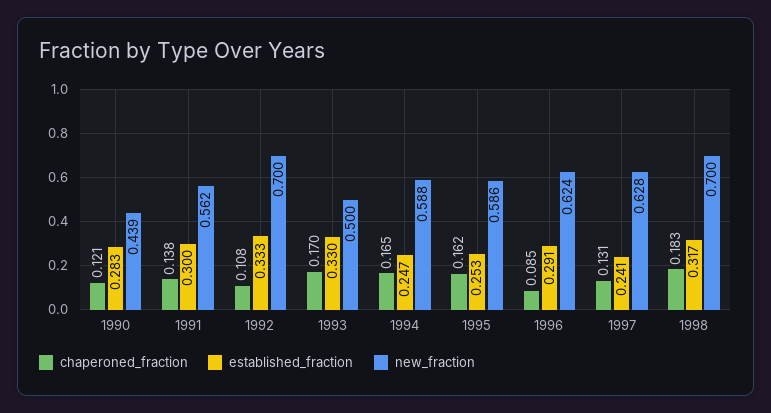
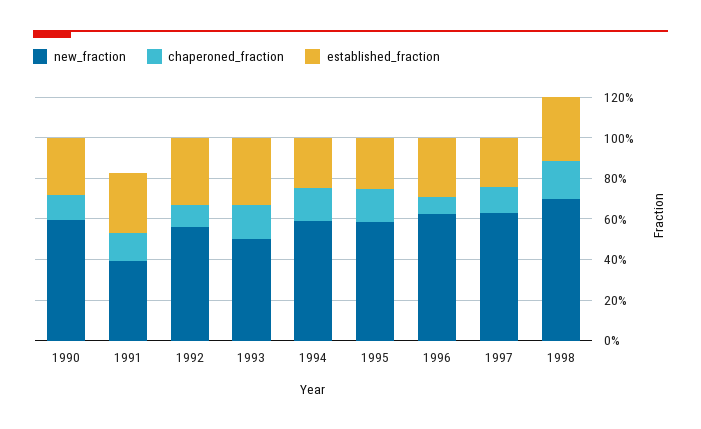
new_fraction, 1990: 0.439 -> 0.6
new_fraction, 1991: 0.562 -> 0.4
new_fraction, 1992: 0.7 -> 0.55

